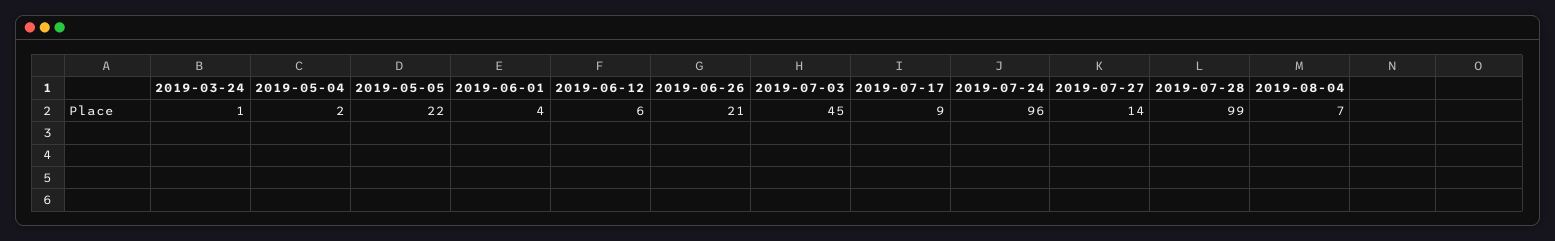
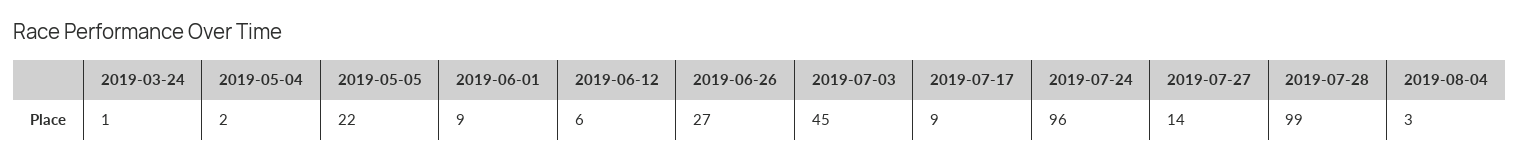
2019-06-01: 4 -> 9
2019-06-26: 21 -> 27
2019-08-04: 7 -> 3

